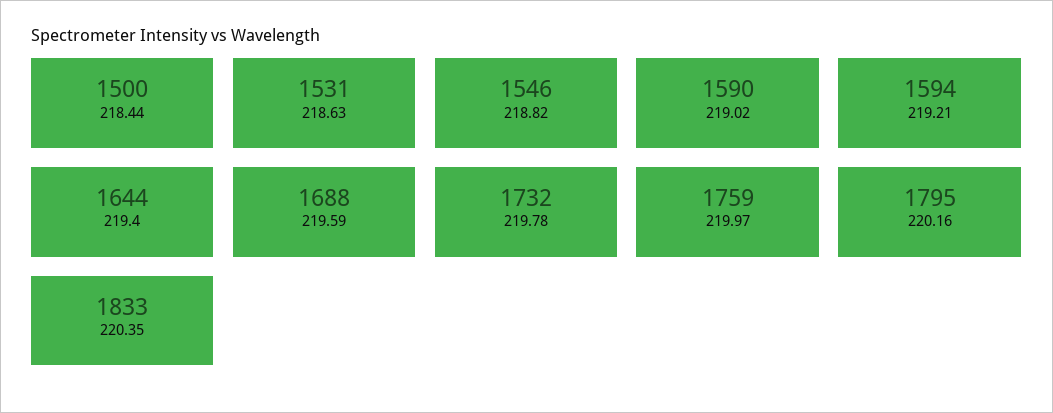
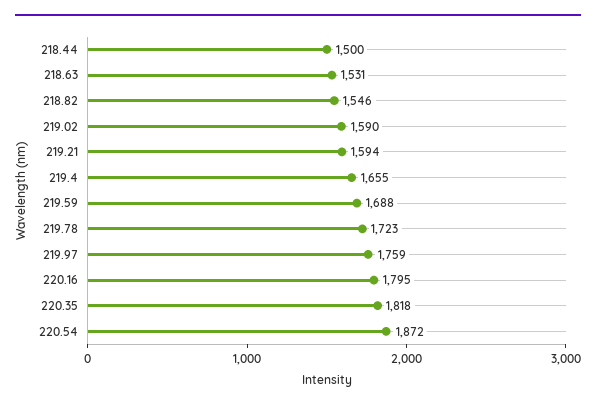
219.4: 1644 -> 1655
219.78: 1732 -> 1723
220.35: 1833 -> 1818
220.54: none -> 1872

